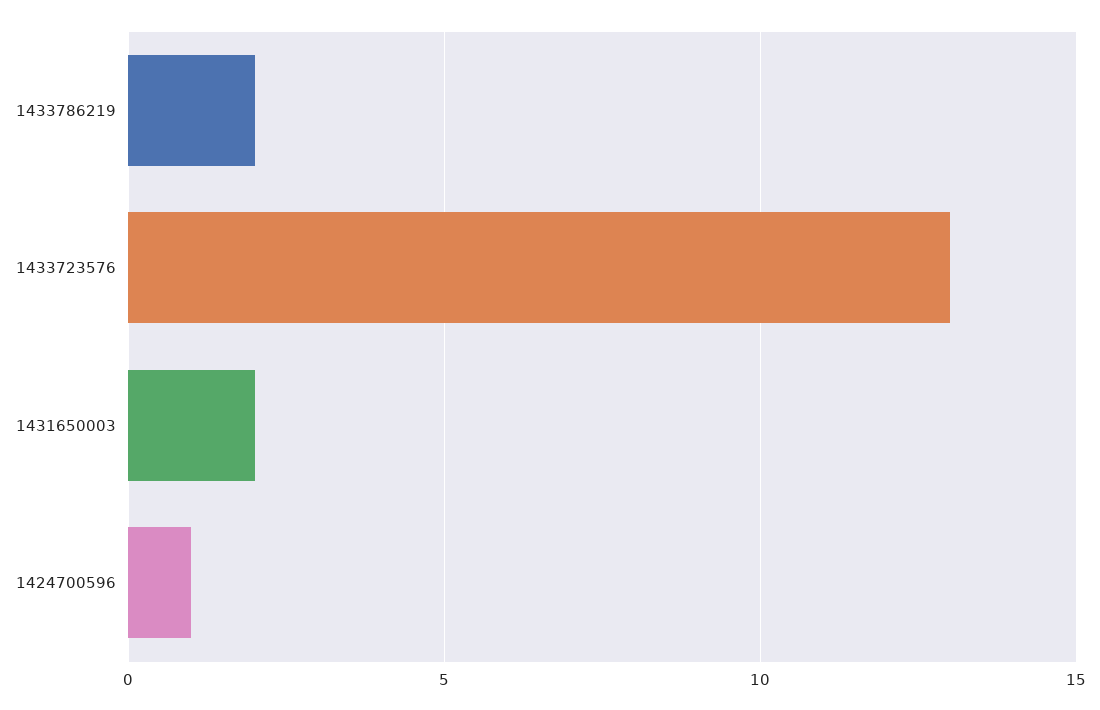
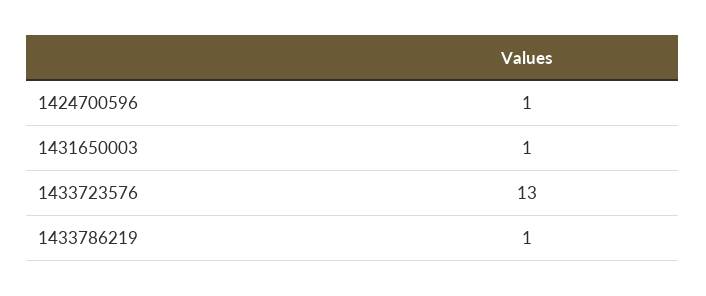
1433786219: 2 -> 1
1431650003: 2 -> 1

